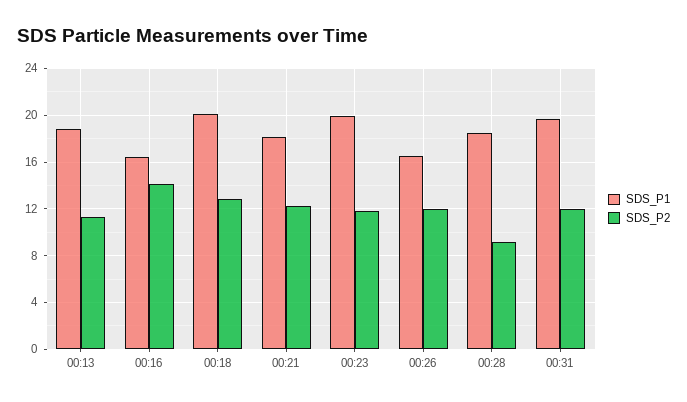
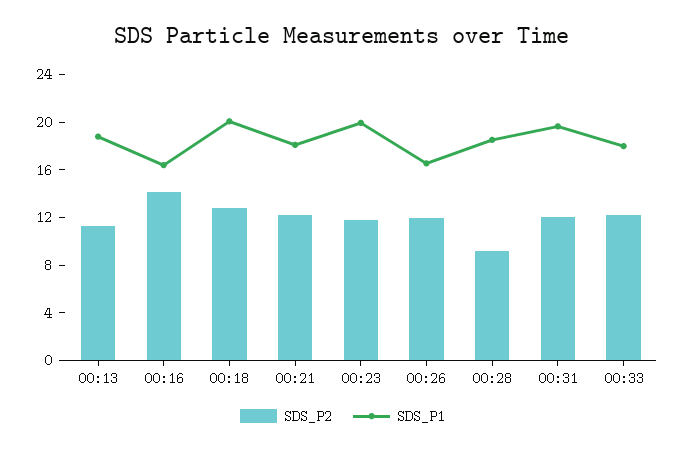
SDS_P2, 00:33: none -> 12
SDS_P1, 00:33: none -> 18

